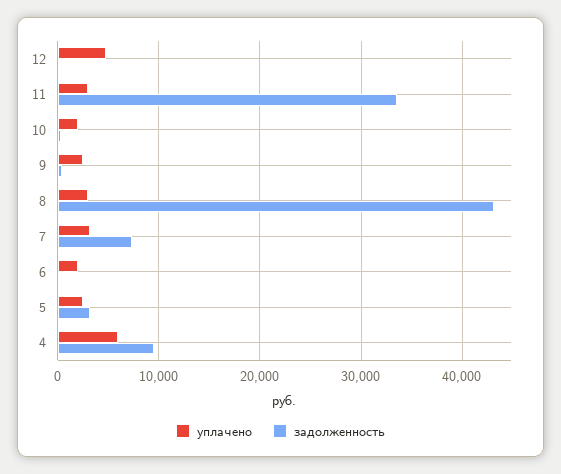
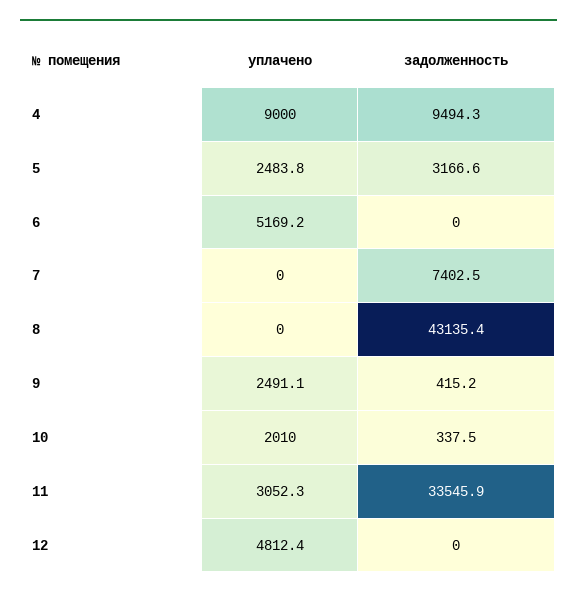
уплачено, 8: 3000 -> 0
уплачено, 7: 3000 -> 0
уплачено, 6: 2000 -> 5169.2
уплачено, 4: 6000 -> 9000

